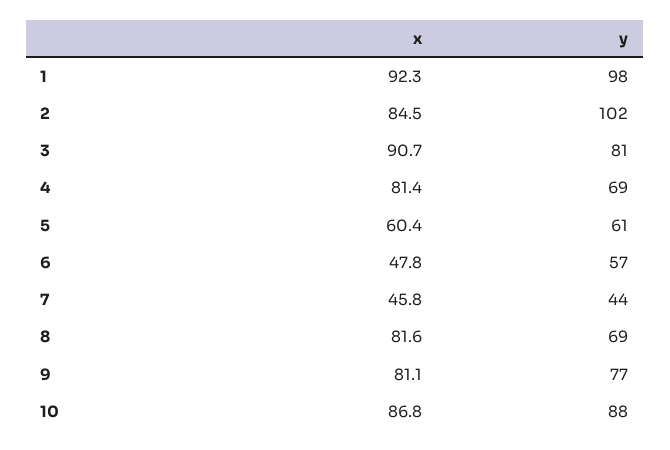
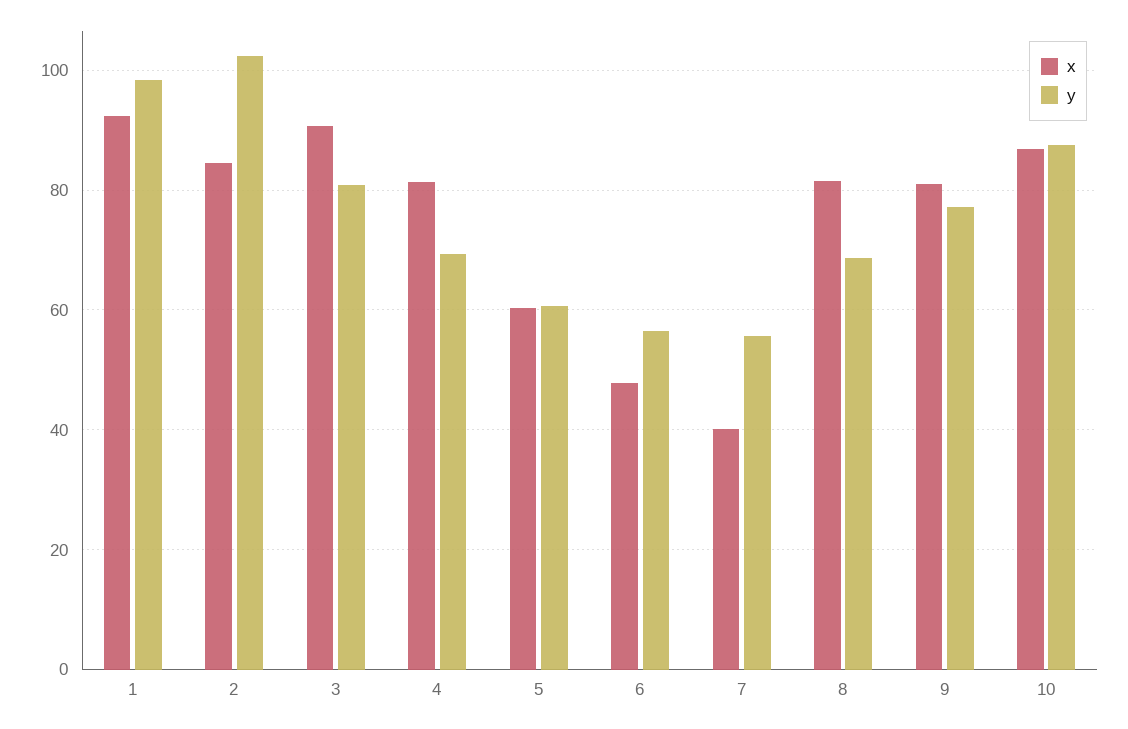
x, 7: 45.8 -> 40
y, 7: 44 -> 56

